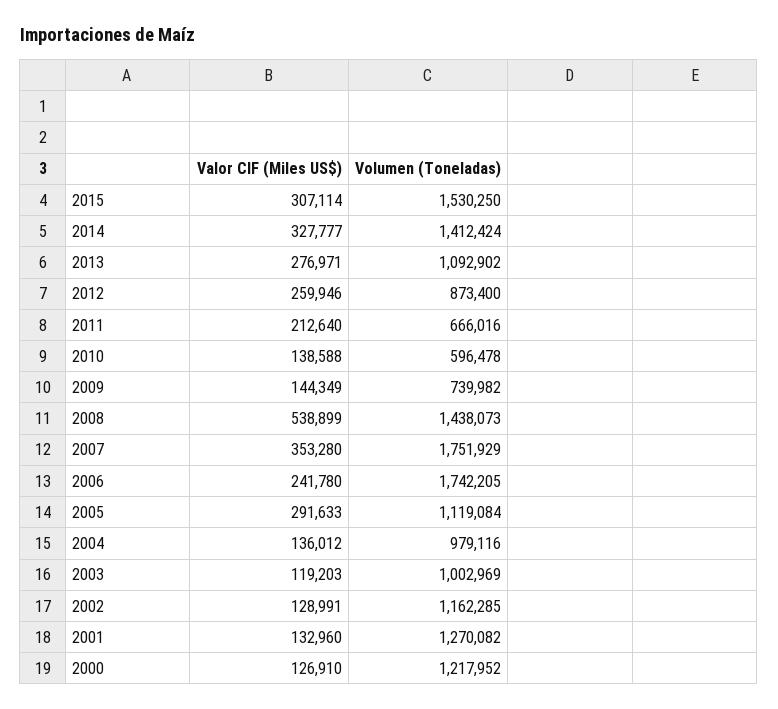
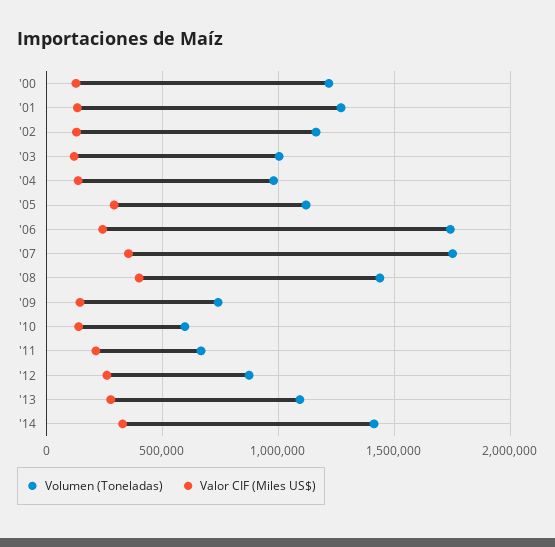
Valor CIF (Miles US$), 2015: 307114 -> none
Volumen (Toneladas), 2015: 1530250 -> none
Valor CIF (Miles US$), 2008: 538899 -> 400000

